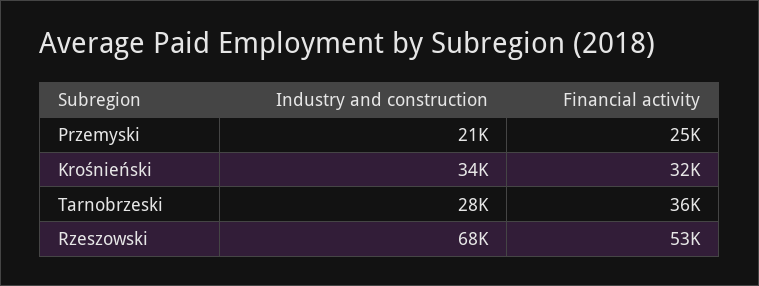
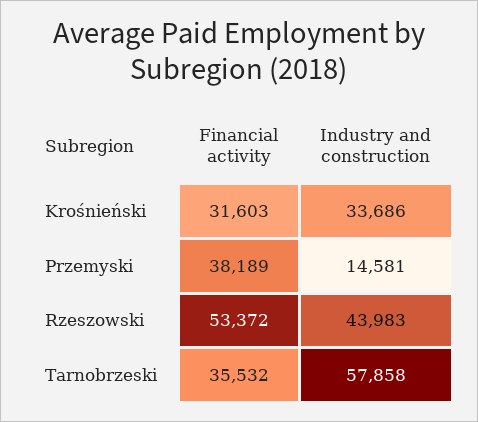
Industry and construction, Przemyski: 21000 -> 14581
Financial activity, Przemyski: 25000 -> 38189
Industry and construction, Tarnobrzeski: 28000 -> 57858
Industry and construction, Rzeszowski: 68000 -> 43983

